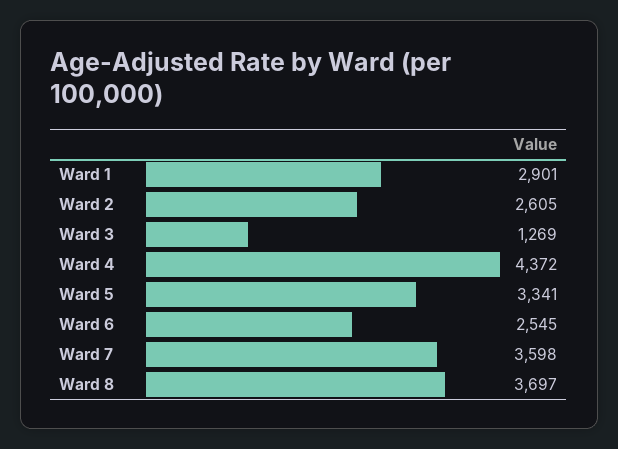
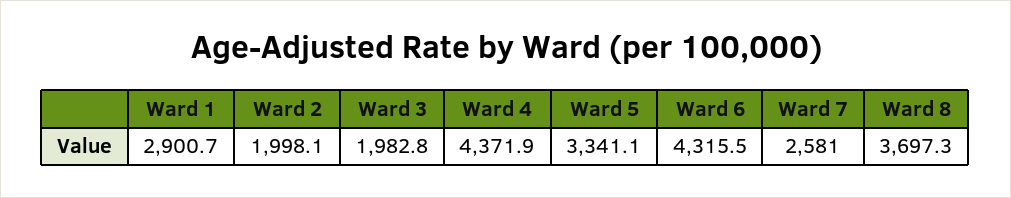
Ward 2: 2605 -> 1998.1
Ward 3: 1269 -> 1982.8
Ward 6: 2545 -> 4315.5
Ward 7: 3598 -> 2581

